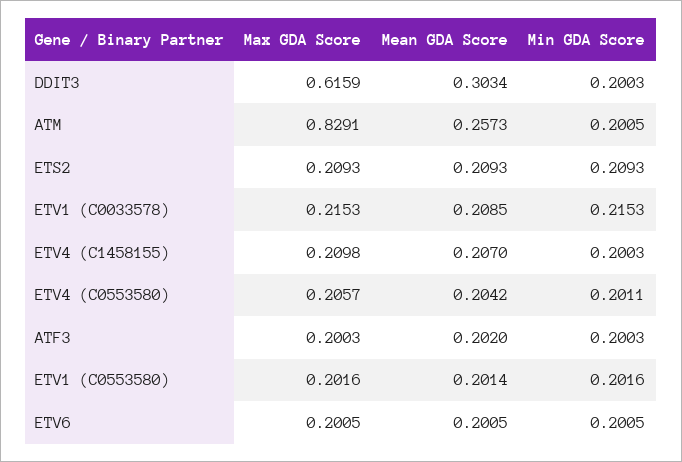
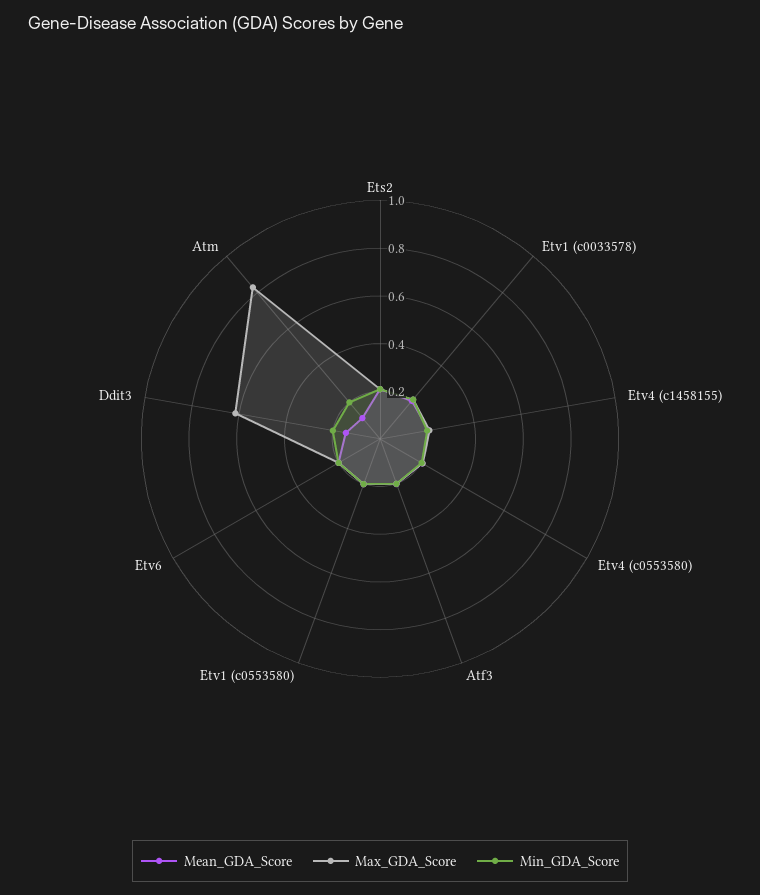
Mean GDA Score, DDIT3: 0.3034 -> 0.15
Mean GDA Score, ATM: 0.2573 -> 0.1

